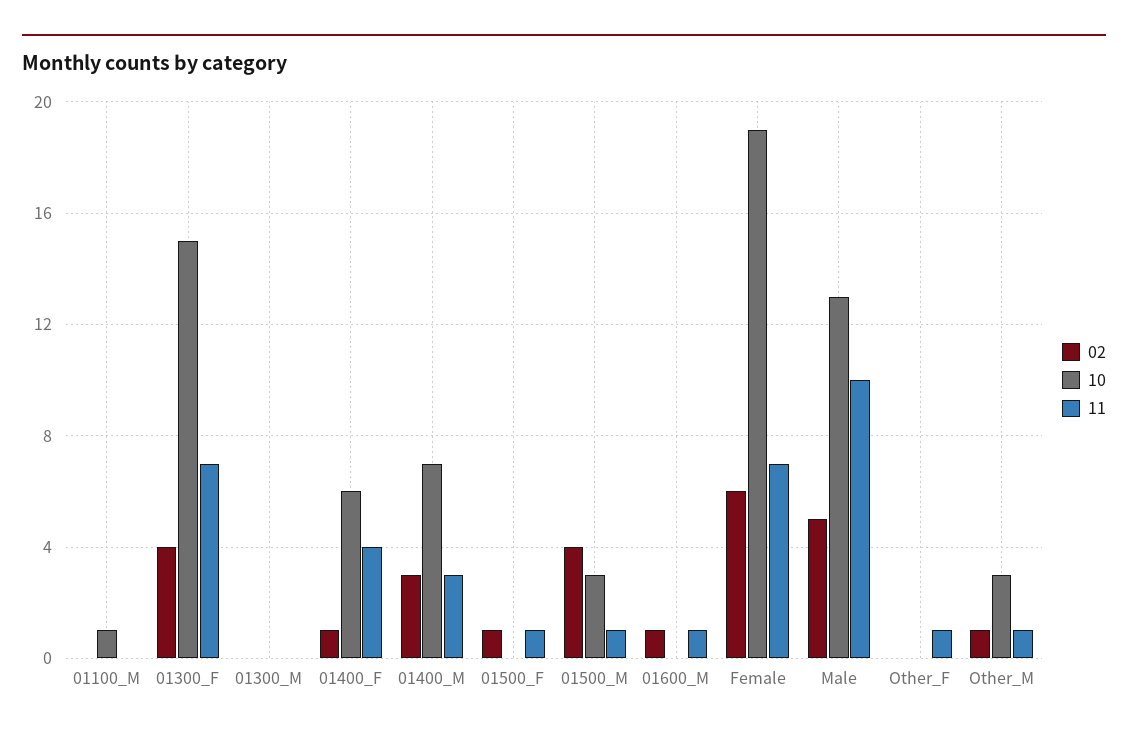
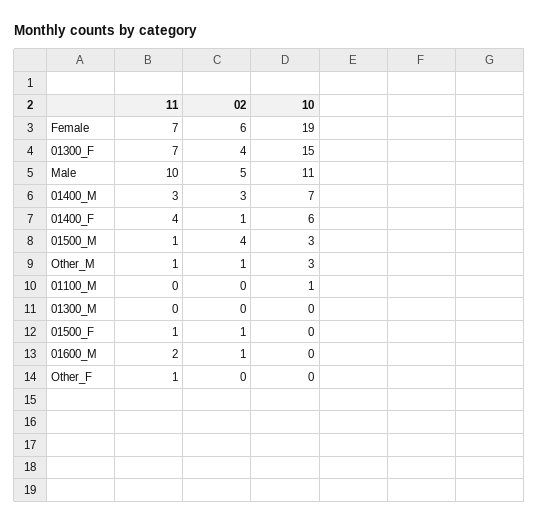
11, 01600_M: 1 -> 2
10, Male: 13 -> 11

